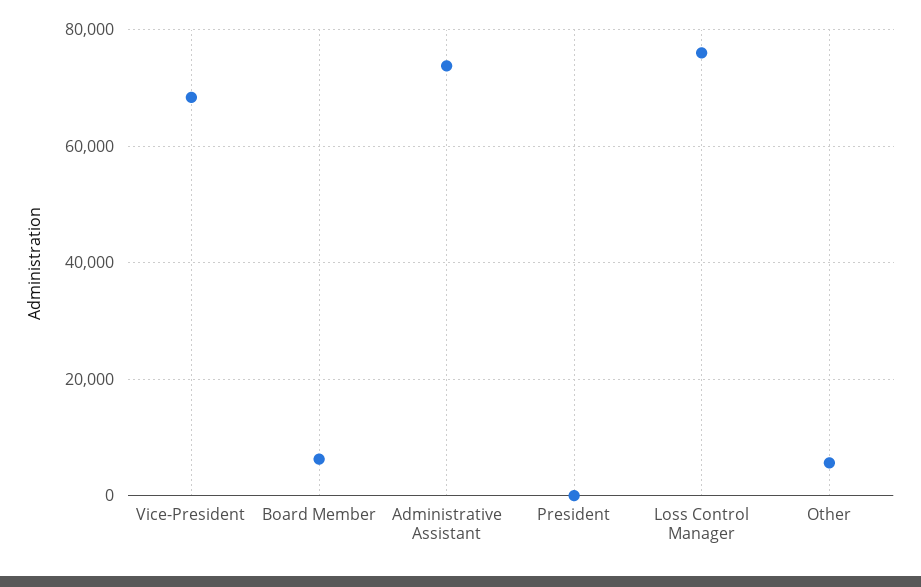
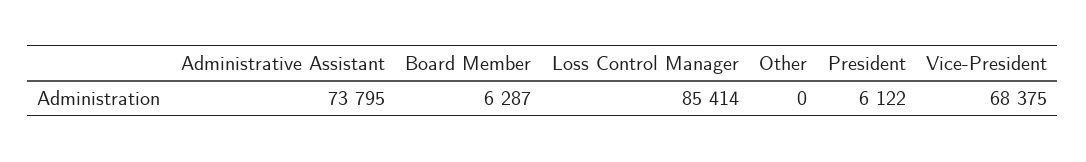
President: 0 -> 6122
Loss Control Manager: 76000 -> 85414
Other: 6000 -> 0

